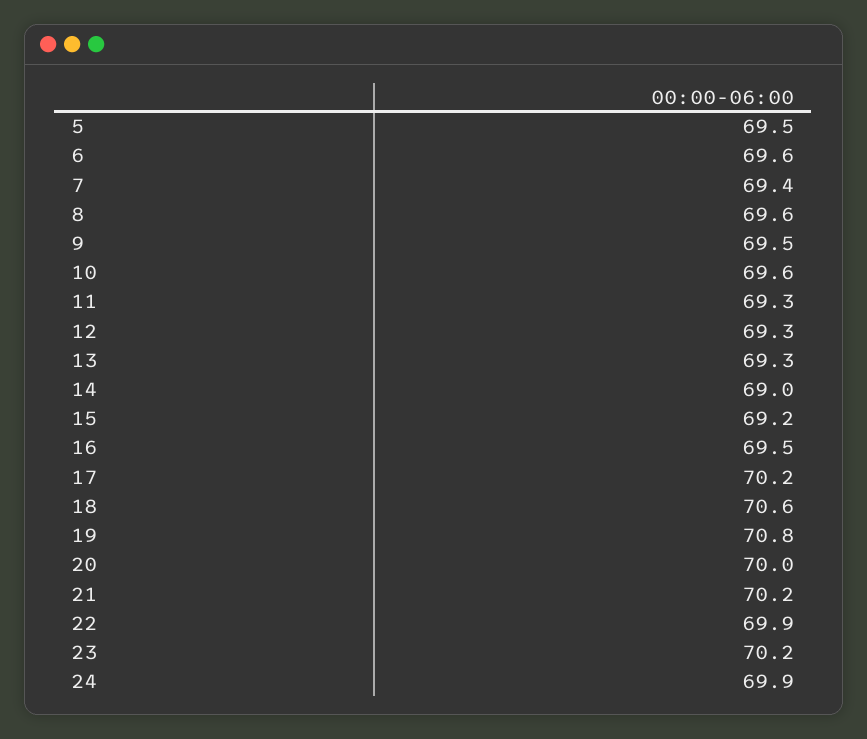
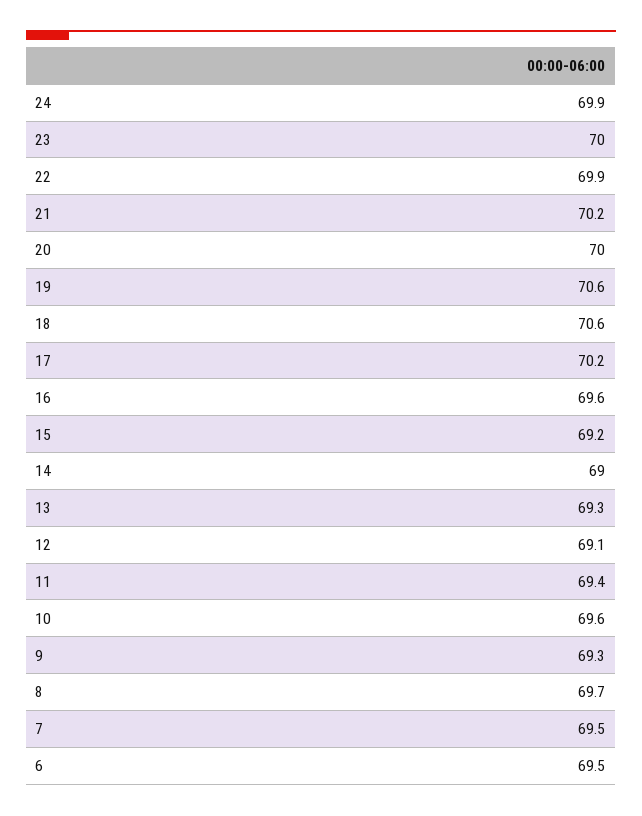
5: 69.5 -> none
6: 69.6 -> 69.5
7: 69.4 -> 69.5
8: 69.6 -> 69.7
9: 69.5 -> 69.3
11: 69.3 -> 69.4
12: 69.3 -> 69.1
16: 69.5 -> 69.6
19: 70.8 -> 70.6
23: 70.2 -> 70

